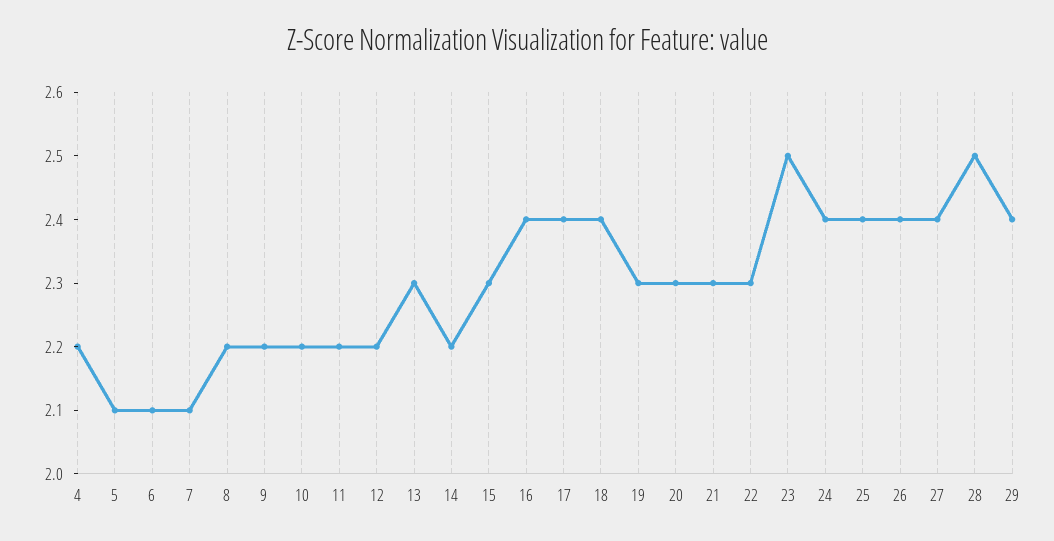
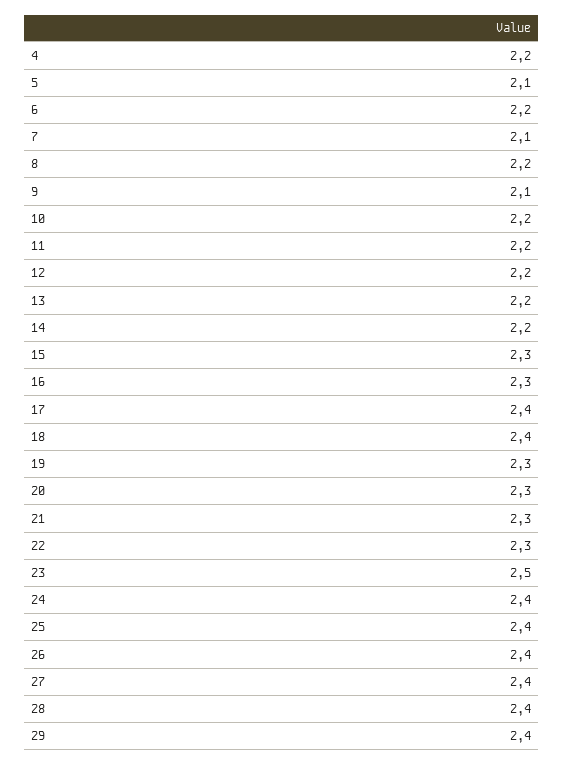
6: 2.1 -> 2.2
9: 2.2 -> 2.1
13: 2.3 -> 2.2
16: 2.4 -> 2.3
28: 2.5 -> 2.4

